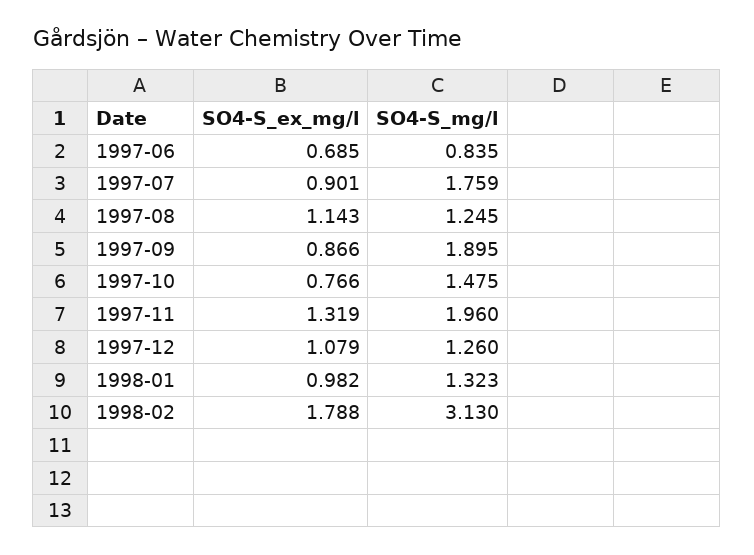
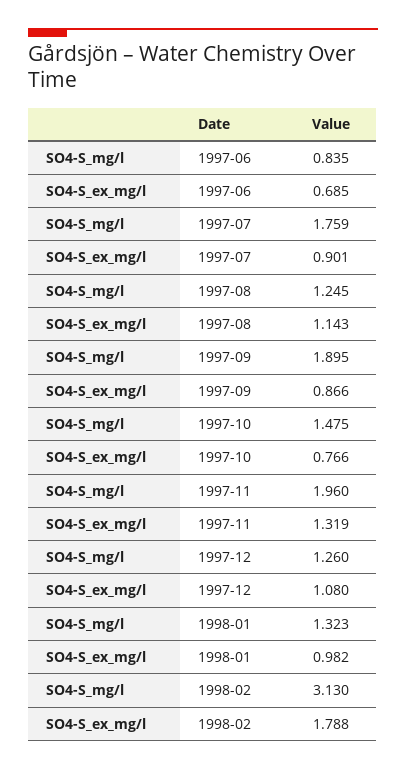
SO4-S_ex_mg/l, 1997-12: 1.079 -> 1.08

